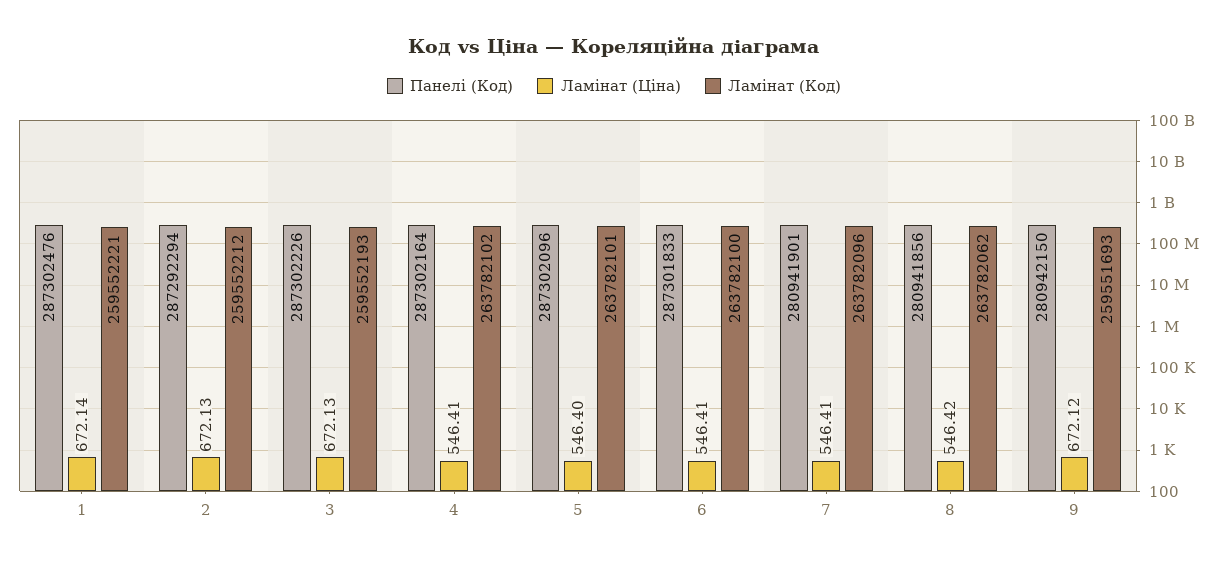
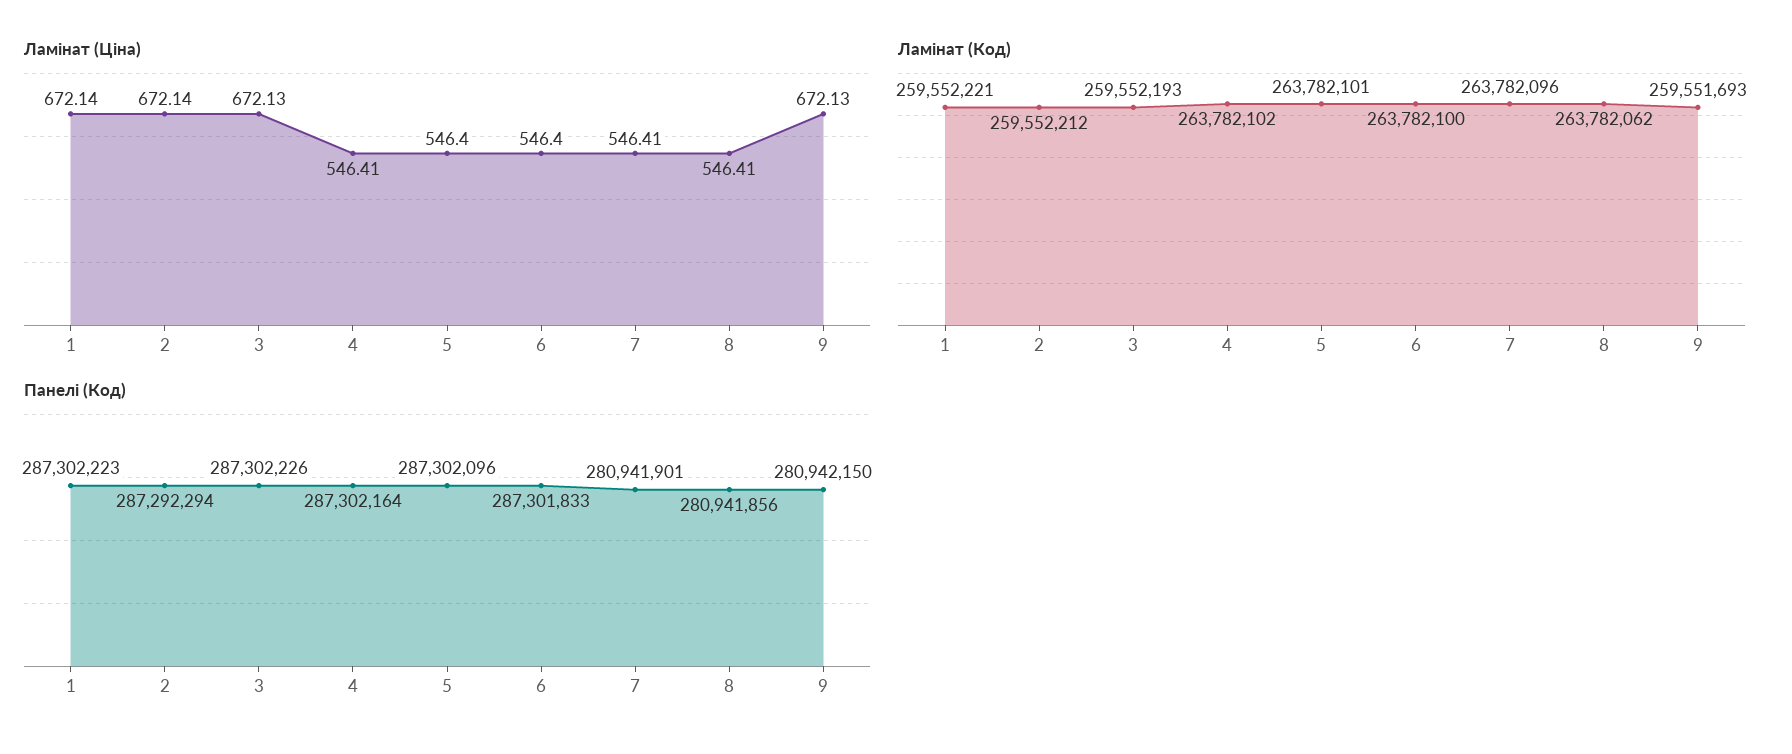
Панелі (Код), 1: 287302476 -> 287302223
Ламінат (Ціна), 2: 672.13 -> 672.14
Ламінат (Ціна), 6: 546.41 -> 546.4
Ламінат (Ціна), 8: 546.42 -> 546.41
Ламінат (Ціна), 9: 672.12 -> 672.13

